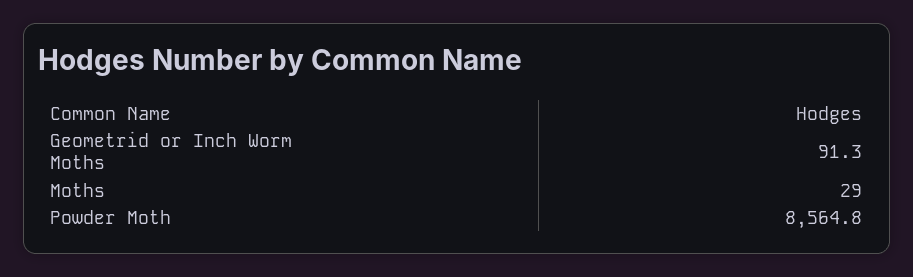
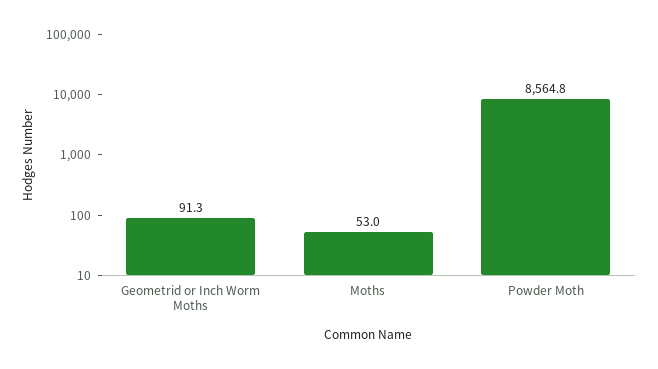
Moths: 29 -> 53

